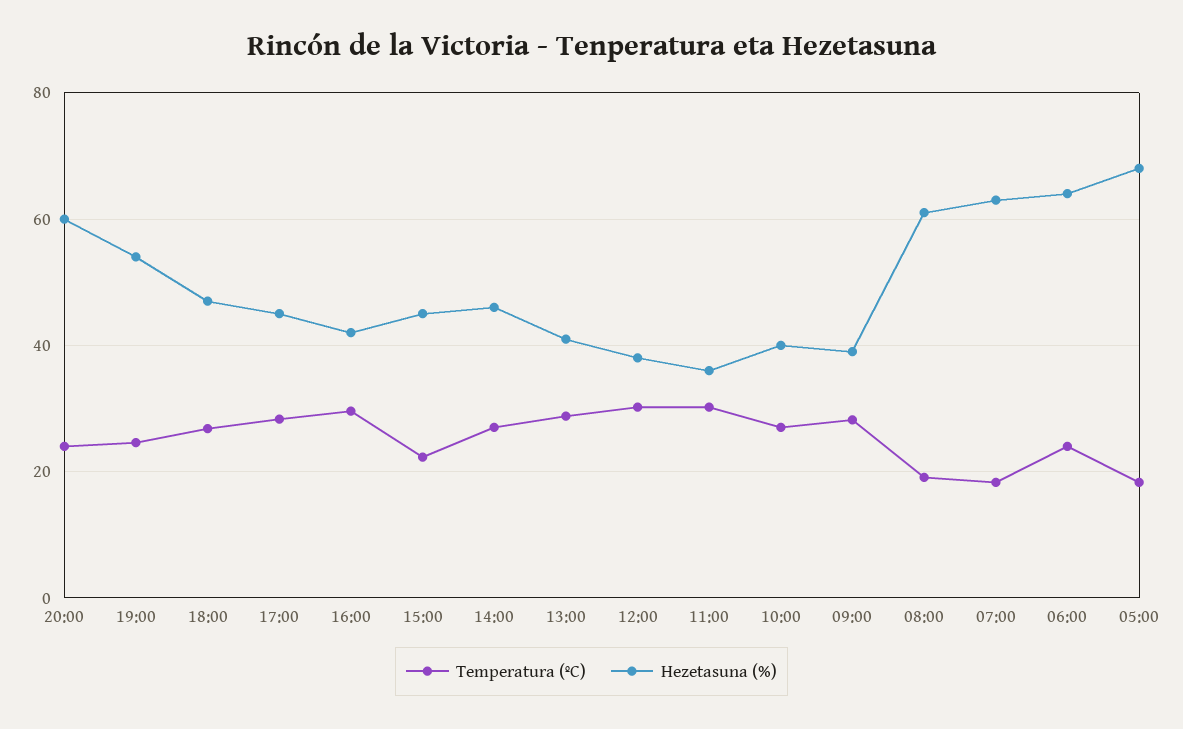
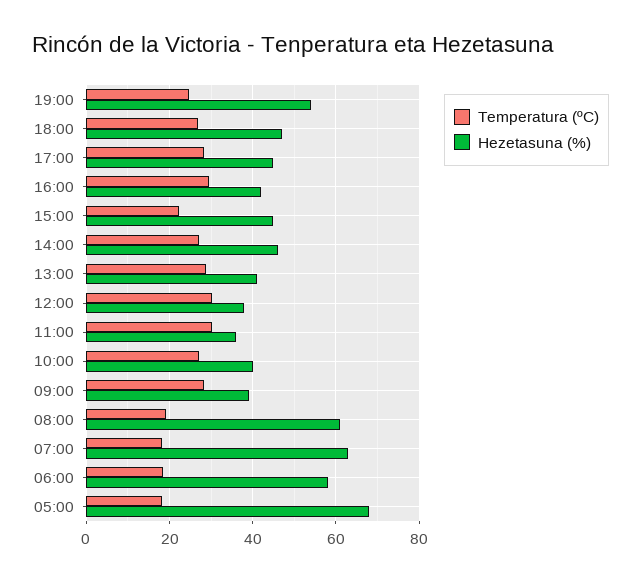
Temperatura (ºC), 20:00: 24 -> none
Hezetasuna (%), 20:00: 60 -> none
Temperatura (ºC), 06:00: 24 -> 18
Hezetasuna (%), 06:00: 64 -> 58

